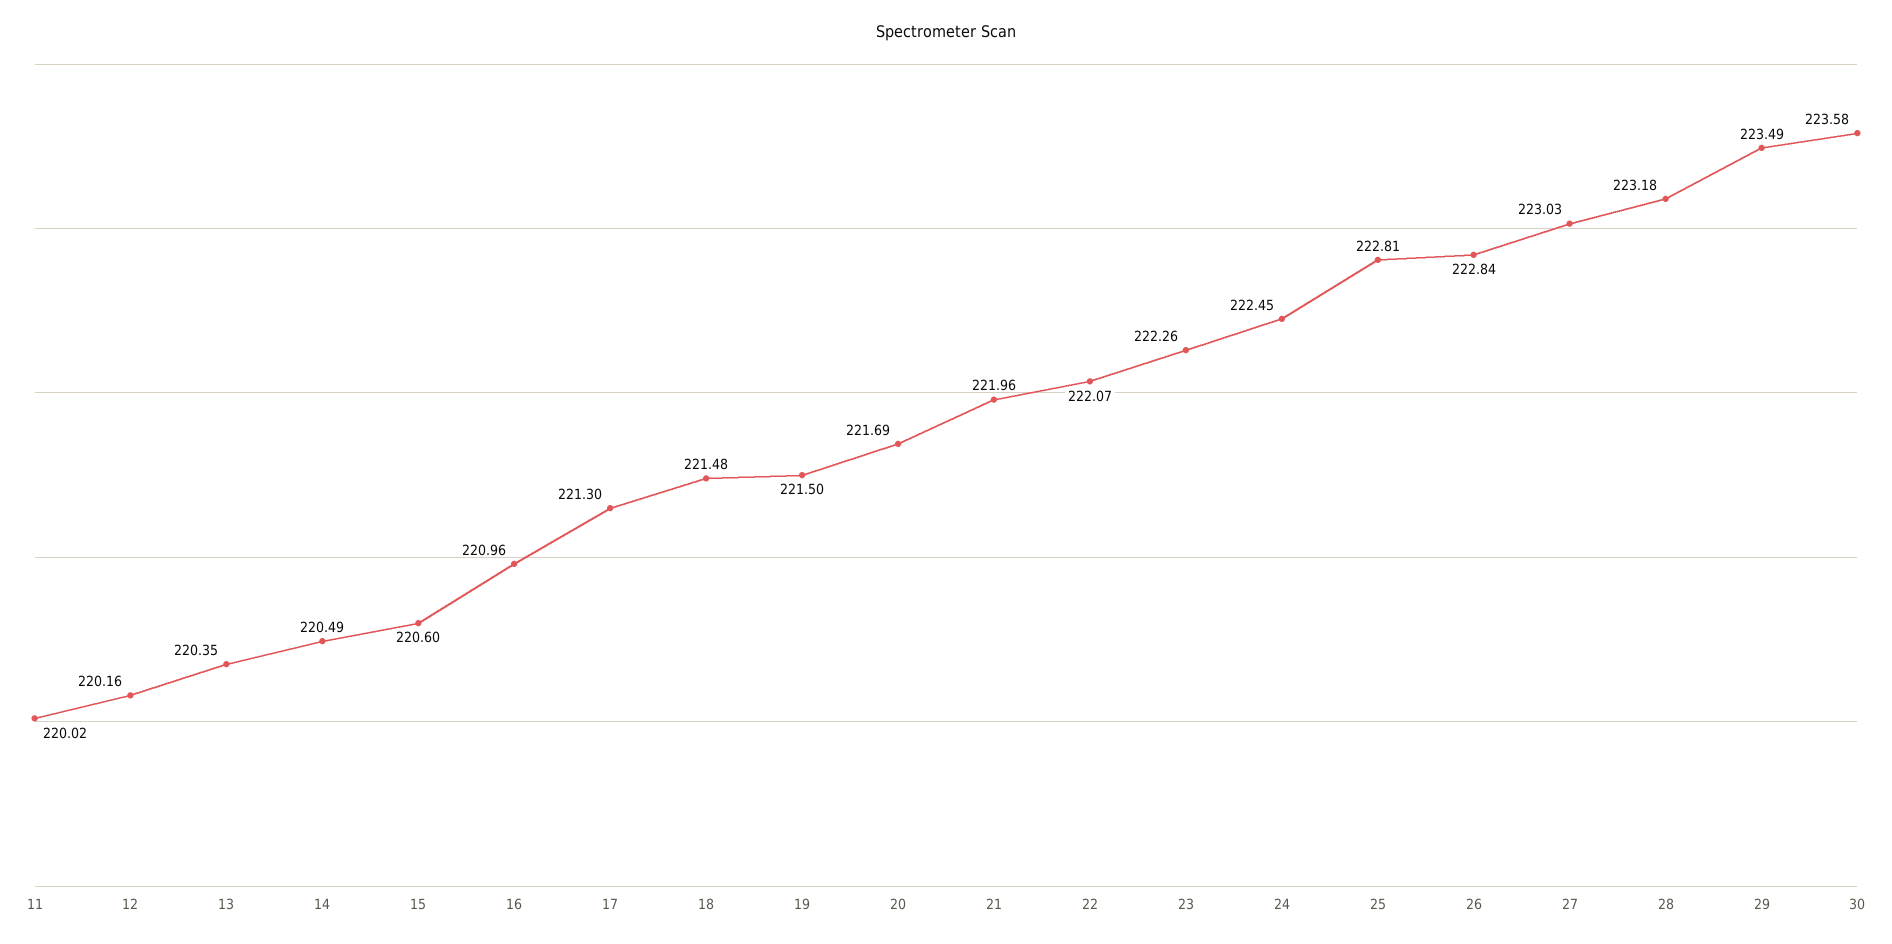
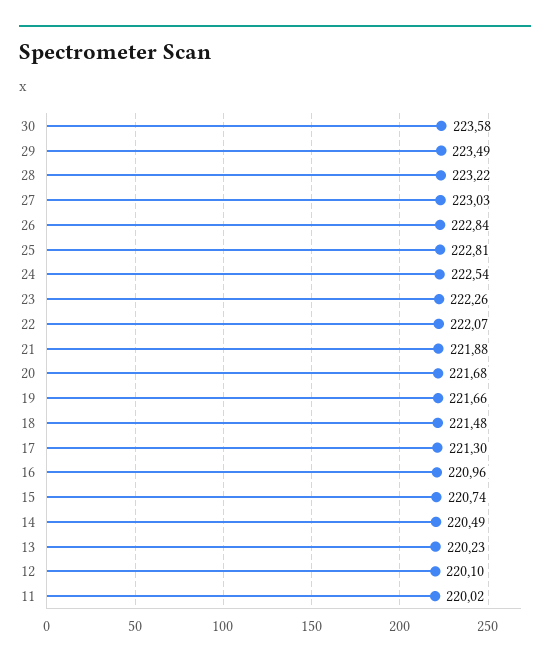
12: 220.16 -> 220.1
13: 220.35 -> 220.23
15: 220.6 -> 220.74
19: 221.5 -> 221.66
20: 221.69 -> 221.68
21: 221.96 -> 221.88
24: 222.45 -> 222.54
28: 223.18 -> 223.22

